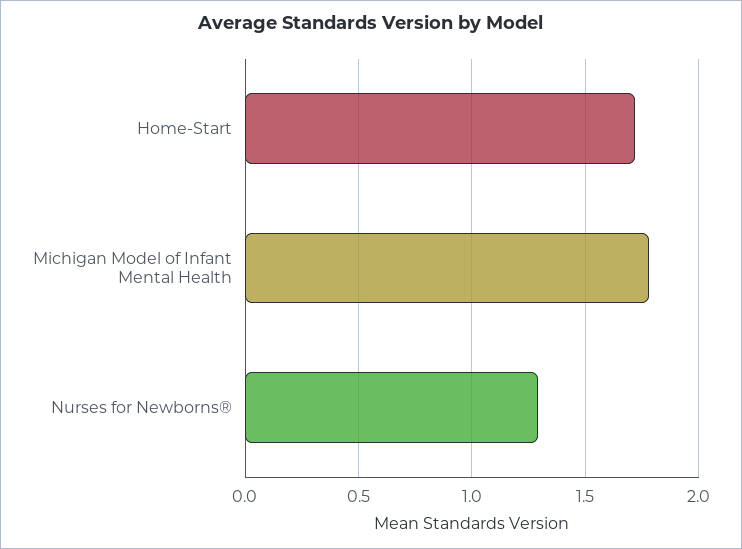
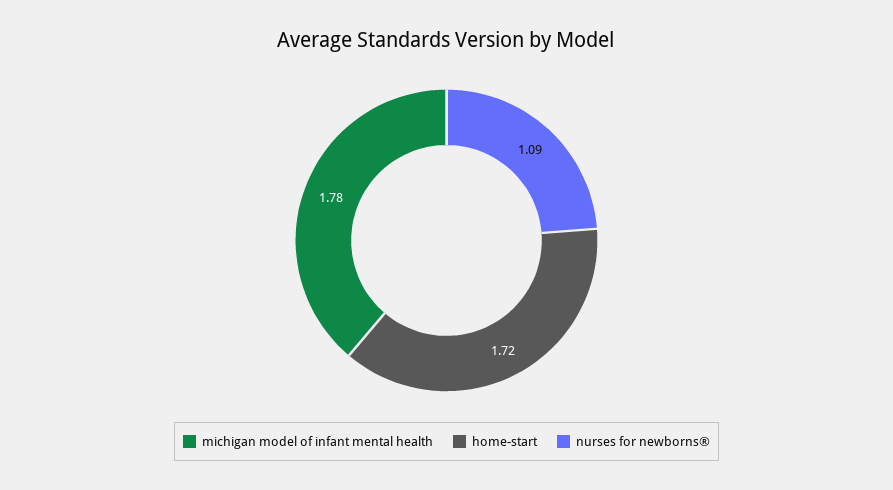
Nurses for Newborns®: 1.3 -> 1.09

